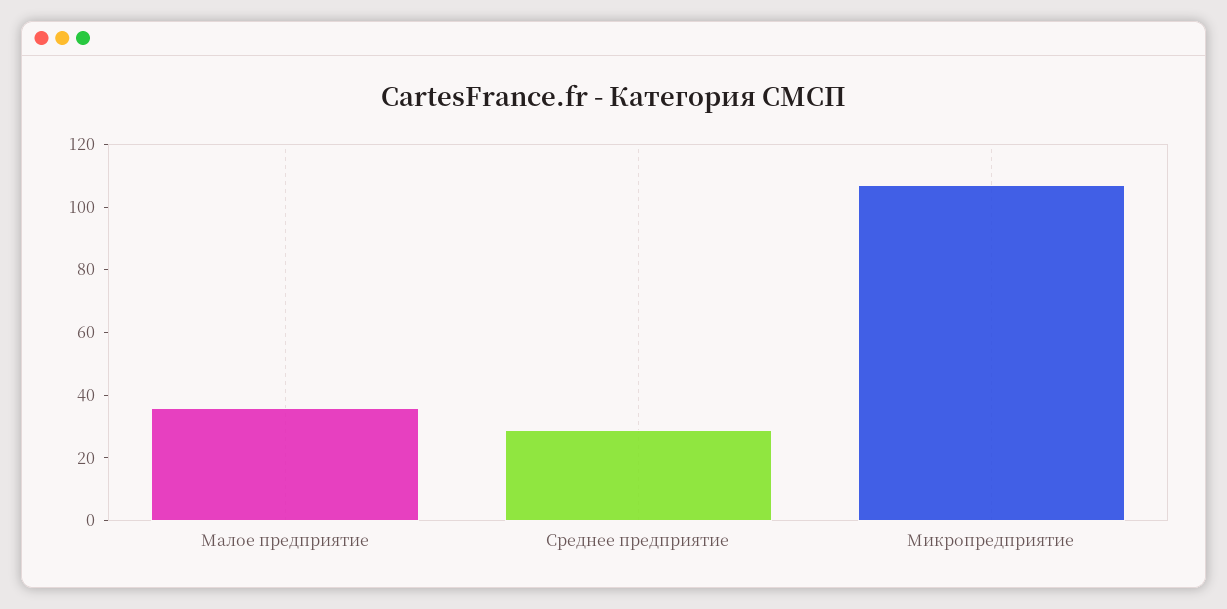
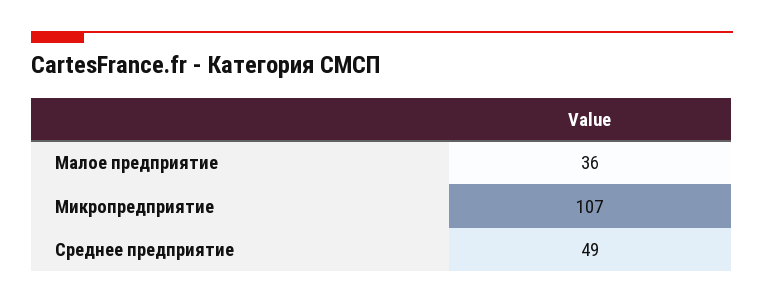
Среднее предприятие: 30 -> 49

